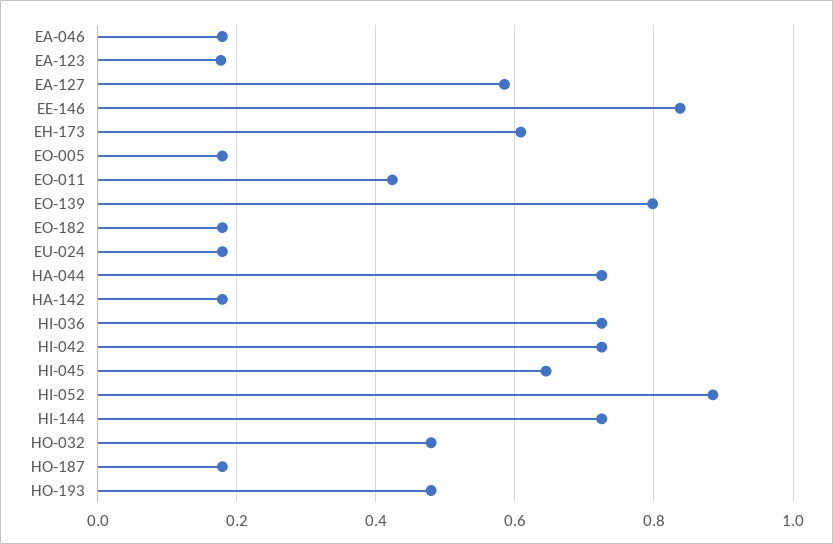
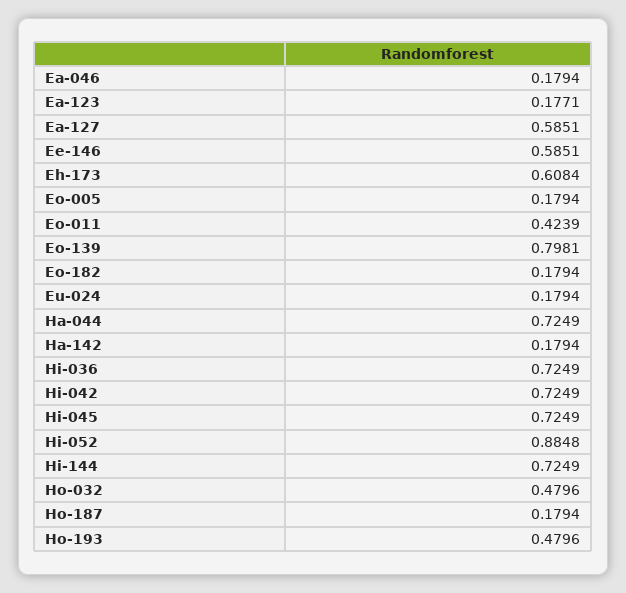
EE-146: 0.84 -> 0.5851
HI-045: 0.64 -> 0.7249

